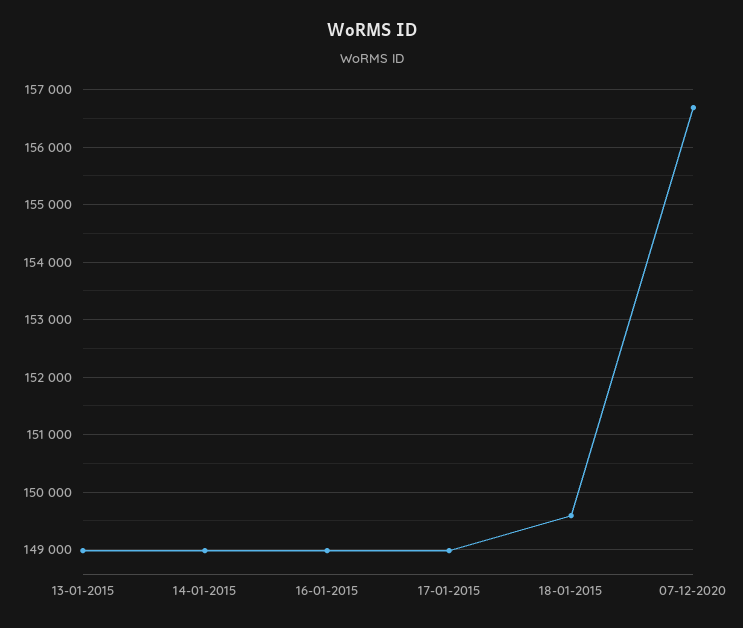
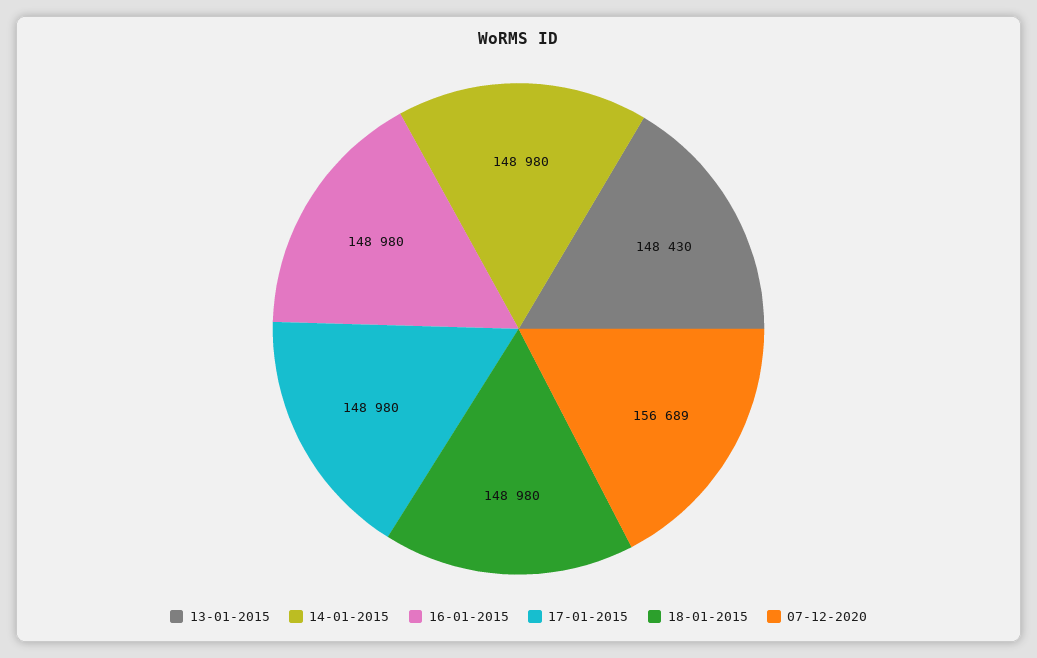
13-01-2015: 149000 -> 148430
18-01-2015: 149600 -> 148980

